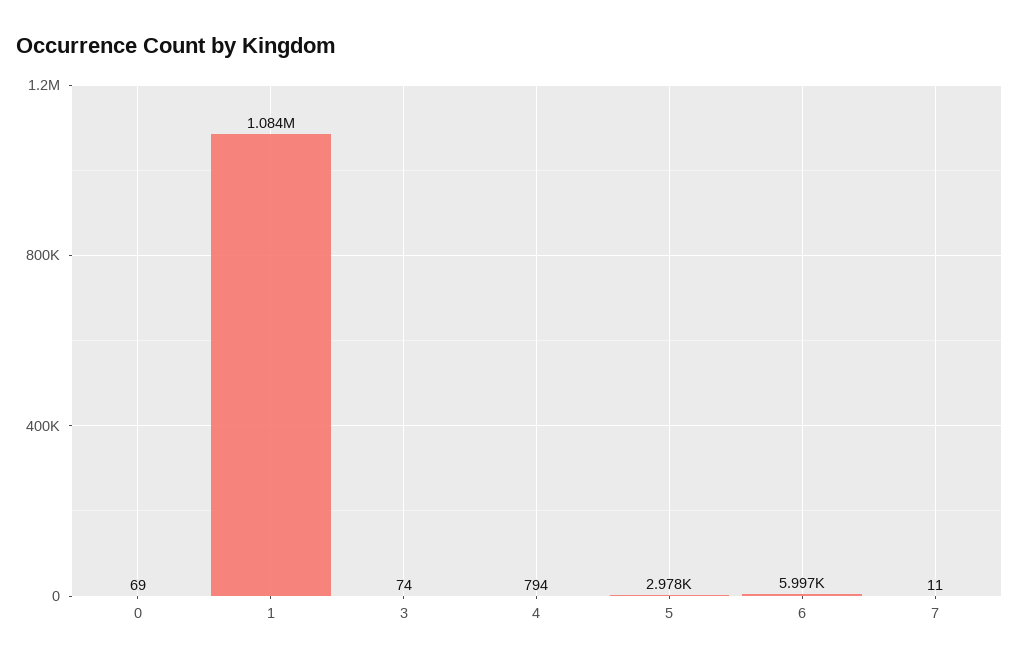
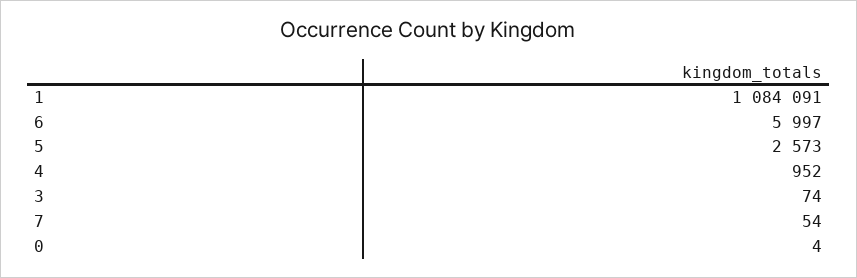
0: 69 -> 4
4: 794 -> 952
5: 2978 -> 2573
7: 11 -> 54

